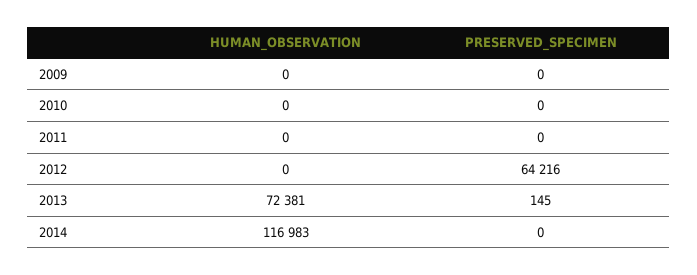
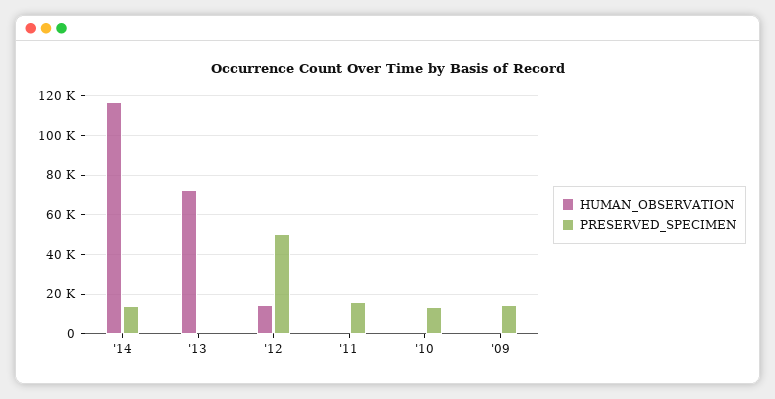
PRESERVED_SPECIMEN, 2009: 0 -> 15000
PRESERVED_SPECIMEN, 2010: 0 -> 15000
PRESERVED_SPECIMEN, 2011: 0 -> 15000
HUMAN_OBSERVATION, 2012: 0 -> 15000
PRESERVED_SPECIMEN, 2012: 64216 -> 50000
PRESERVED_SPECIMEN, 2014: 0 -> 15000

